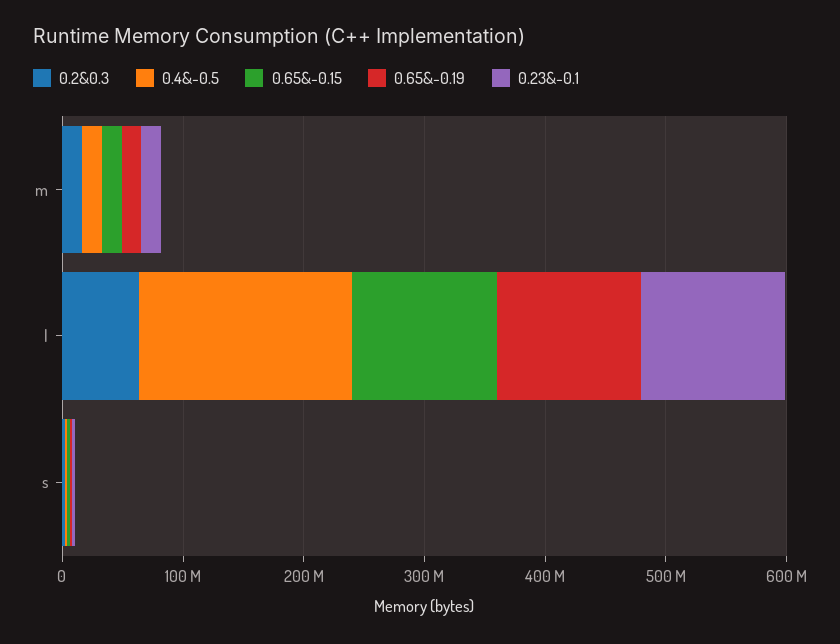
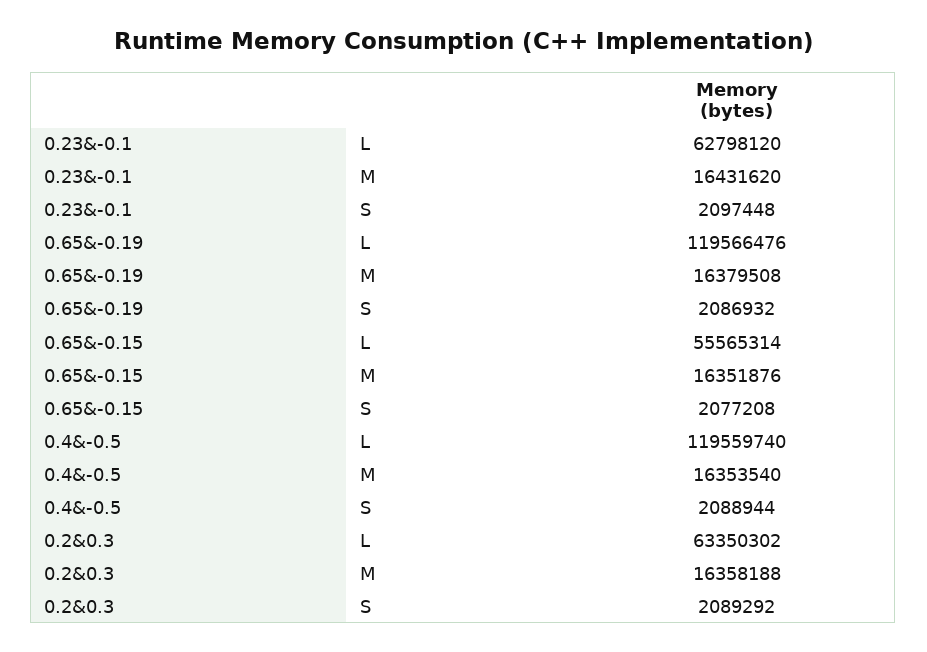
0.4&-0.5, l: 180000000 -> 119559740
0.65&-0.15, l: 120000000 -> 55565314
0.23&-0.1, l: 120000000 -> 62798120

